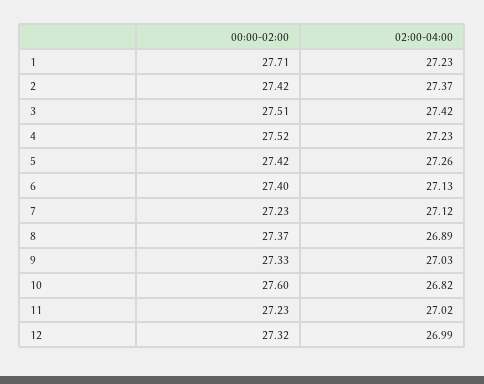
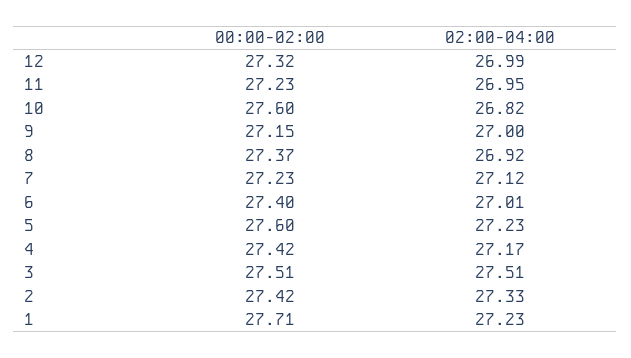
02:00-04:00, 2: 27.37 -> 27.33
02:00-04:00, 3: 27.42 -> 27.51
00:00-02:00, 4: 27.52 -> 27.42
02:00-04:00, 4: 27.23 -> 27.17
00:00-02:00, 5: 27.42 -> 27.6
02:00-04:00, 5: 27.26 -> 27.23
02:00-04:00, 6: 27.13 -> 27.01
02:00-04:00, 8: 26.89 -> 26.92
00:00-02:00, 9: 27.33 -> 27.15
02:00-04:00, 9: 27.03 -> 27
02:00-04:00, 11: 27.02 -> 26.95

